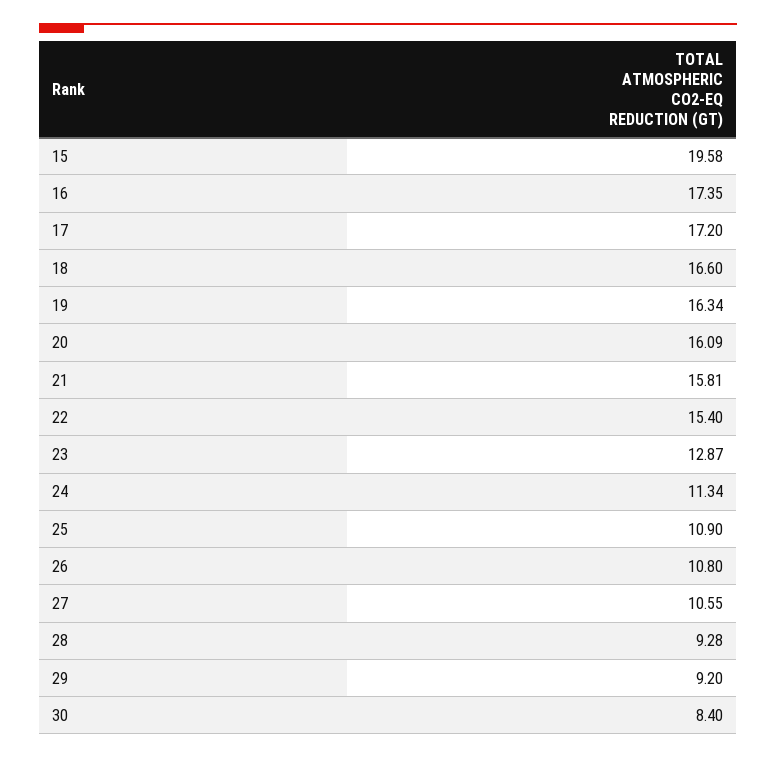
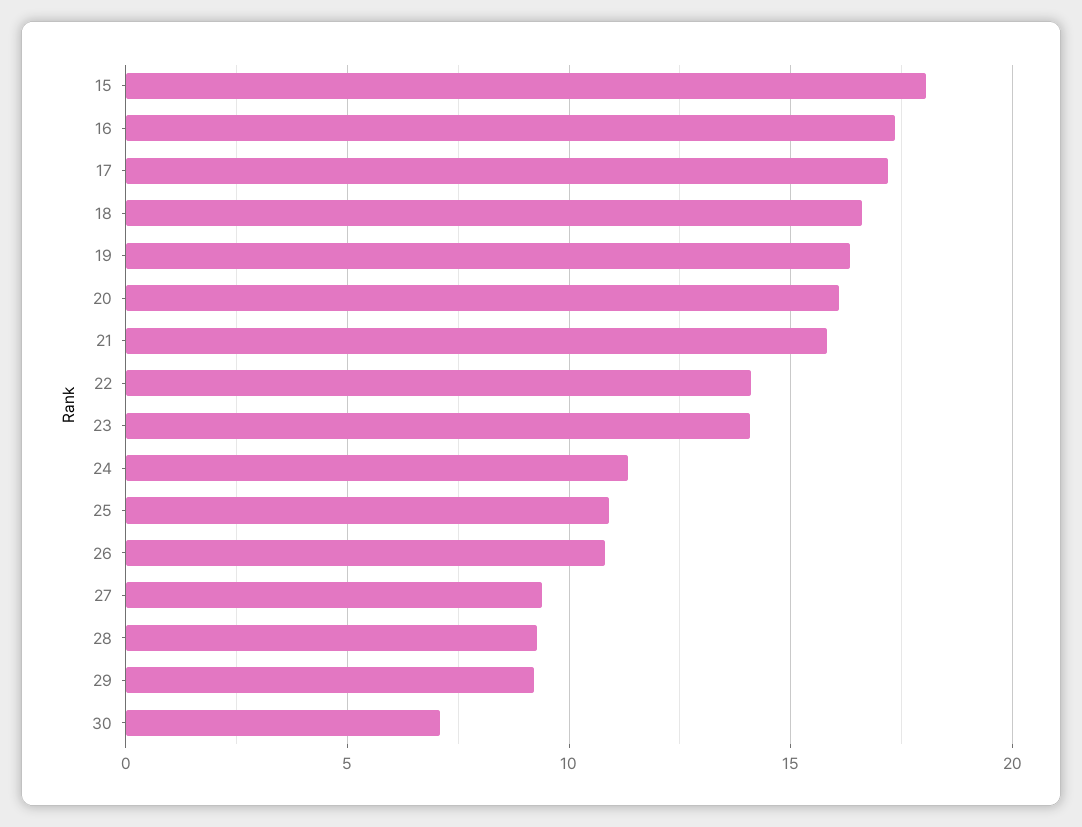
15: 19.58 -> 18
22: 15.4 -> 14
23: 12.87 -> 14
27: 10.55 -> 9.5
30: 8.4 -> 7

